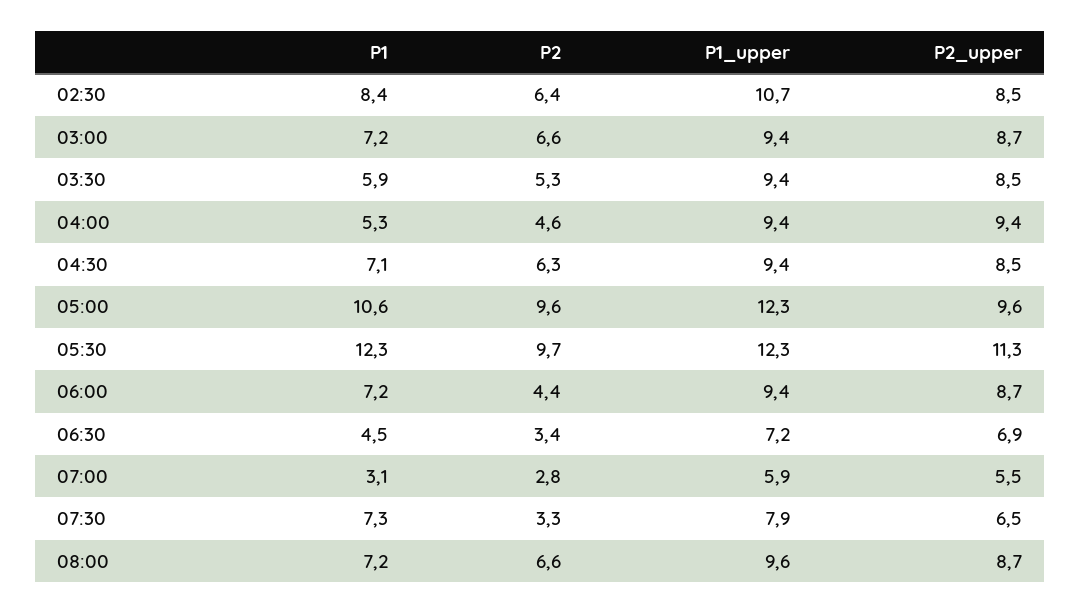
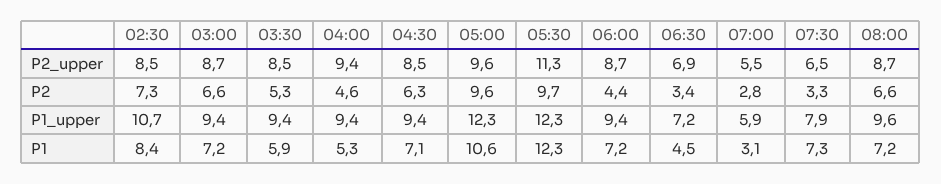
P2, 02:30: 6.4 -> 7.3

